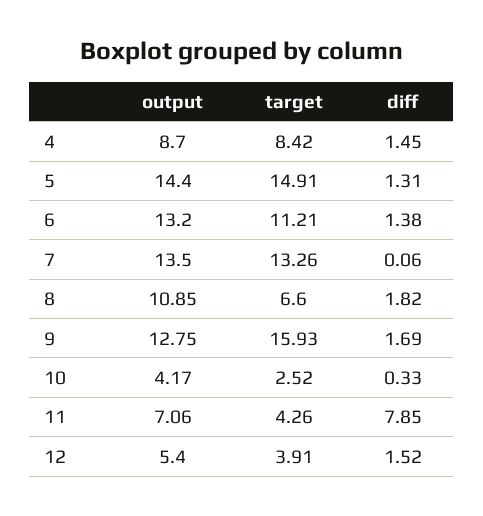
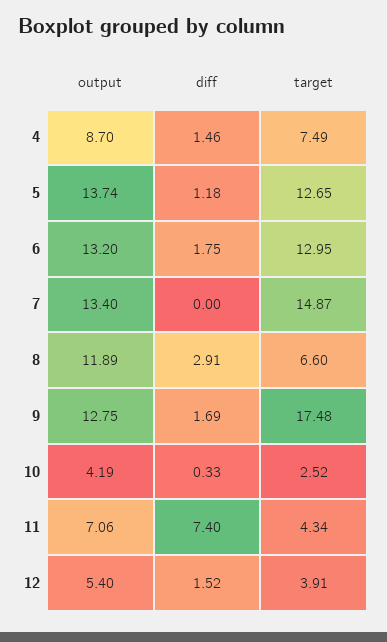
target, 4: 8.42 -> 7.49
diff, 4: 1.45 -> 1.46
output, 5: 14.4 -> 13.74
target, 5: 14.91 -> 12.65
diff, 5: 1.31 -> 1.18
target, 6: 11.21 -> 12.95
diff, 6: 1.38 -> 1.75
output, 7: 13.5 -> 13.4
target, 7: 13.26 -> 14.87
diff, 7: 0.06 -> 0
output, 8: 10.85 -> 11.89
diff, 8: 1.82 -> 2.91
target, 9: 15.93 -> 17.48
output, 10: 4.17 -> 4.19
target, 11: 4.26 -> 4.34
diff, 11: 7.85 -> 7.4

